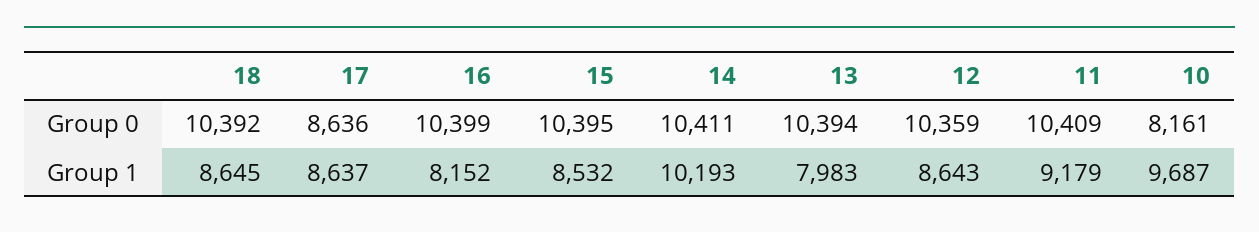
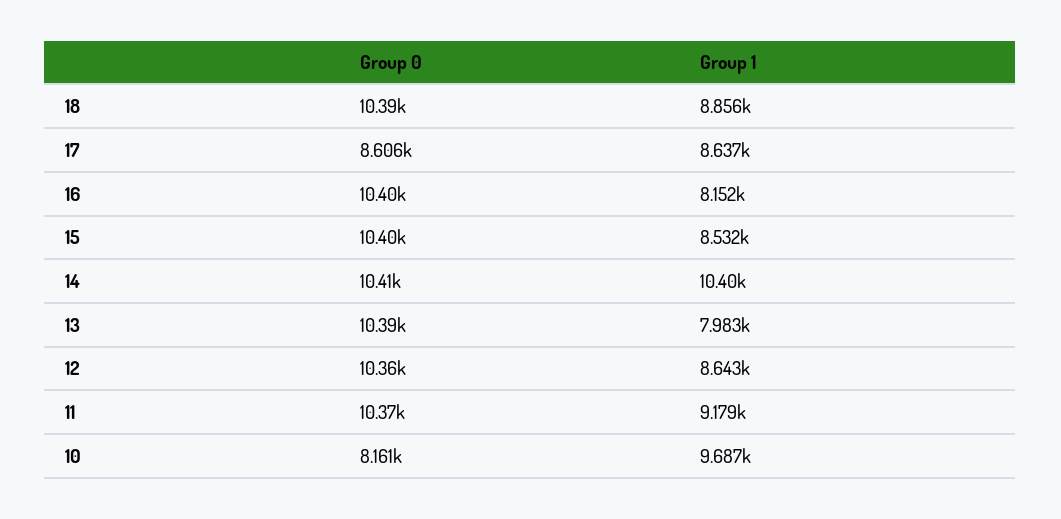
17, Group 0: 8636 -> 8606
11, Group 0: 10409 -> 10370
18, Group 1: 8645 -> 8856
14, Group 1: 10193 -> 10400

